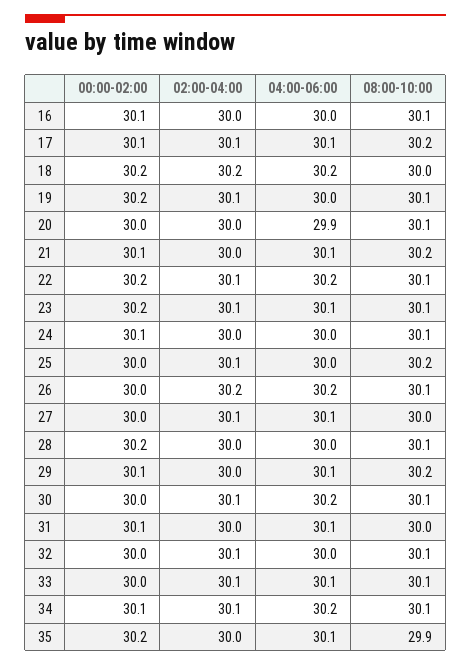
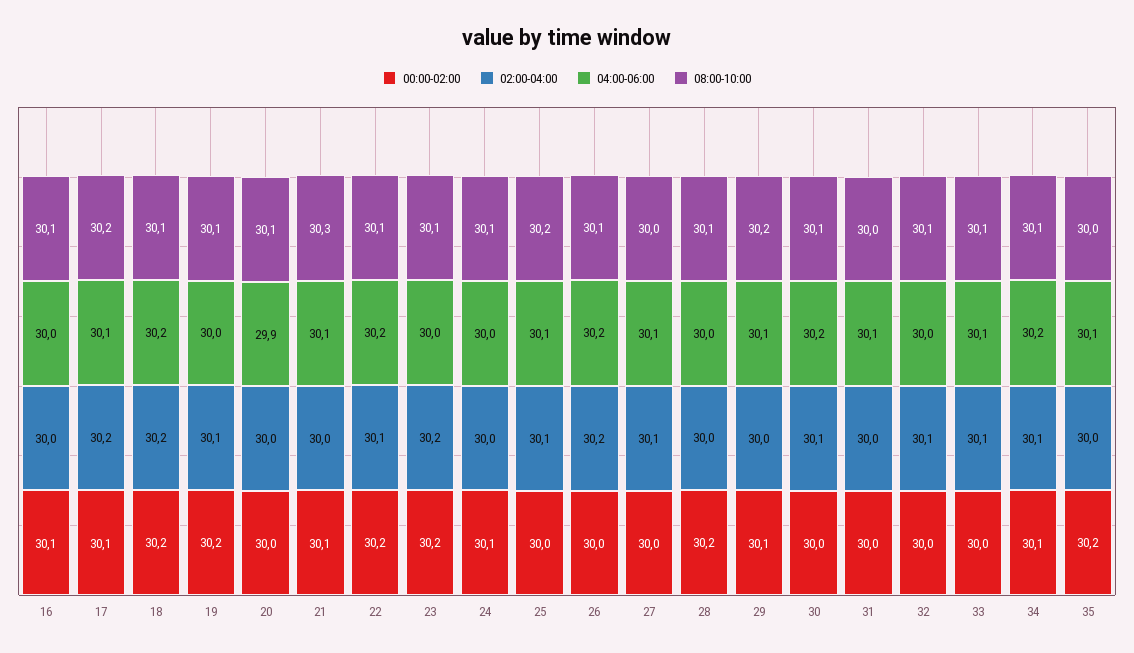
02:00-04:00, 17: 30.1 -> 30.2
08:00-10:00, 18: 30 -> 30.1
08:00-10:00, 21: 30.2 -> 30.3
02:00-04:00, 23: 30.1 -> 30.2
04:00-06:00, 23: 30.1 -> 30
04:00-06:00, 25: 30 -> 30.1
00:00-02:00, 31: 30.1 -> 30
08:00-10:00, 35: 29.9 -> 30

